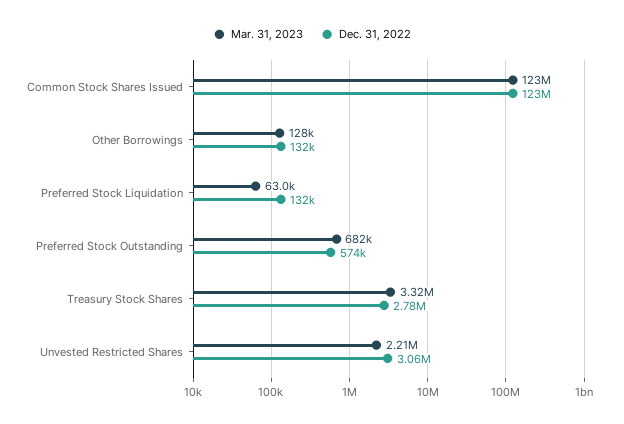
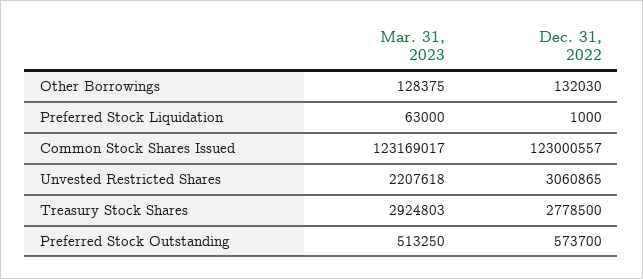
Dec. 31, 2022, Preferred Stock Liquidation: 132000 -> 1000
Mar. 31, 2023, Preferred Stock Outstanding: 682000 -> 513250
Mar. 31, 2023, Treasury Stock Shares: 3320000 -> 2924803

